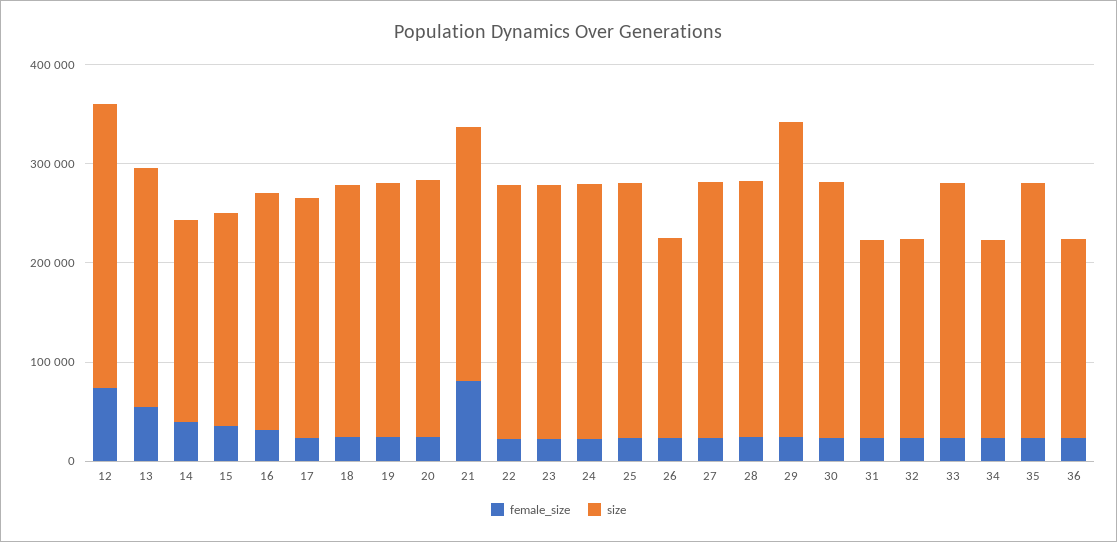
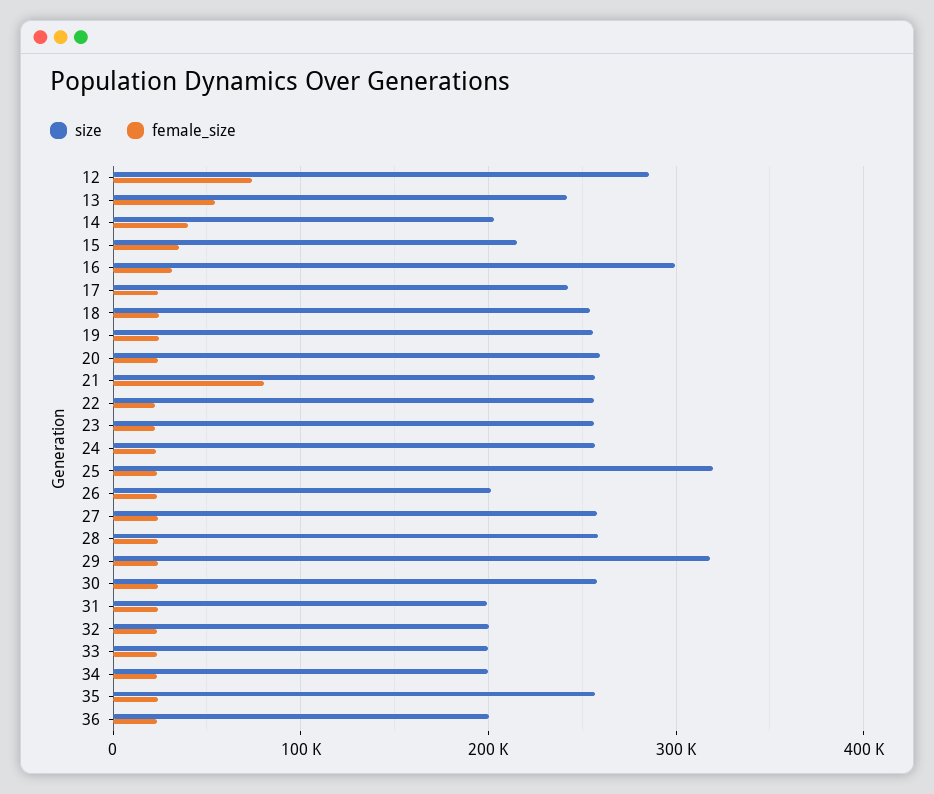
size, 16: 240000 -> 300000
size, 25: 260000 -> 320000
size, 33: 260000 -> 200000

